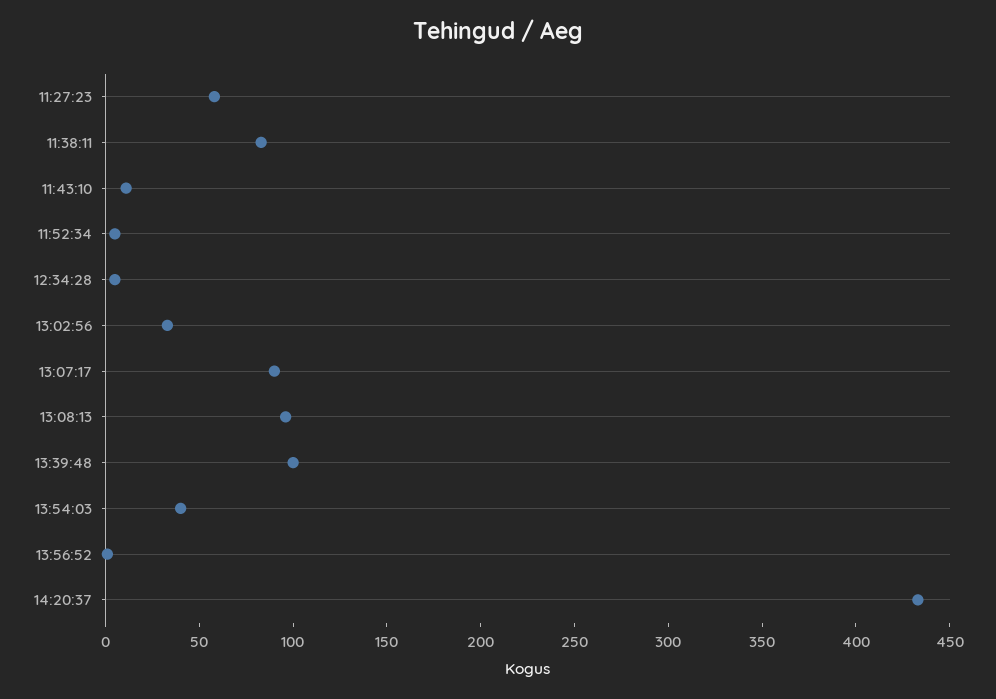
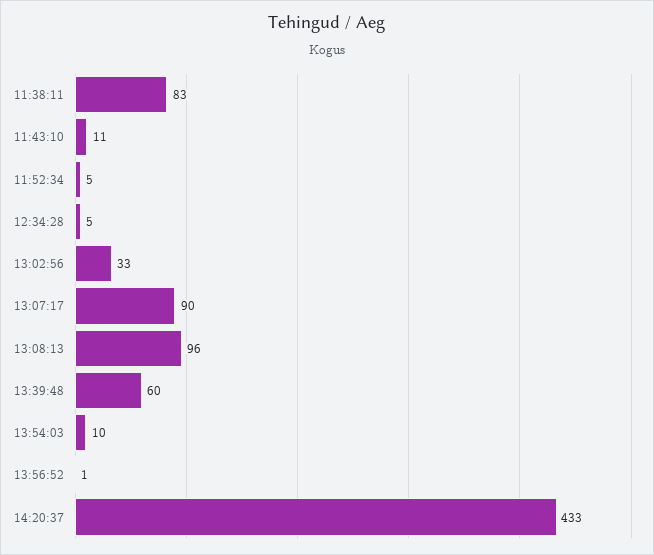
11:27:23: 60 -> none
13:39:48: 100 -> 60
13:54:03: 40 -> 10

